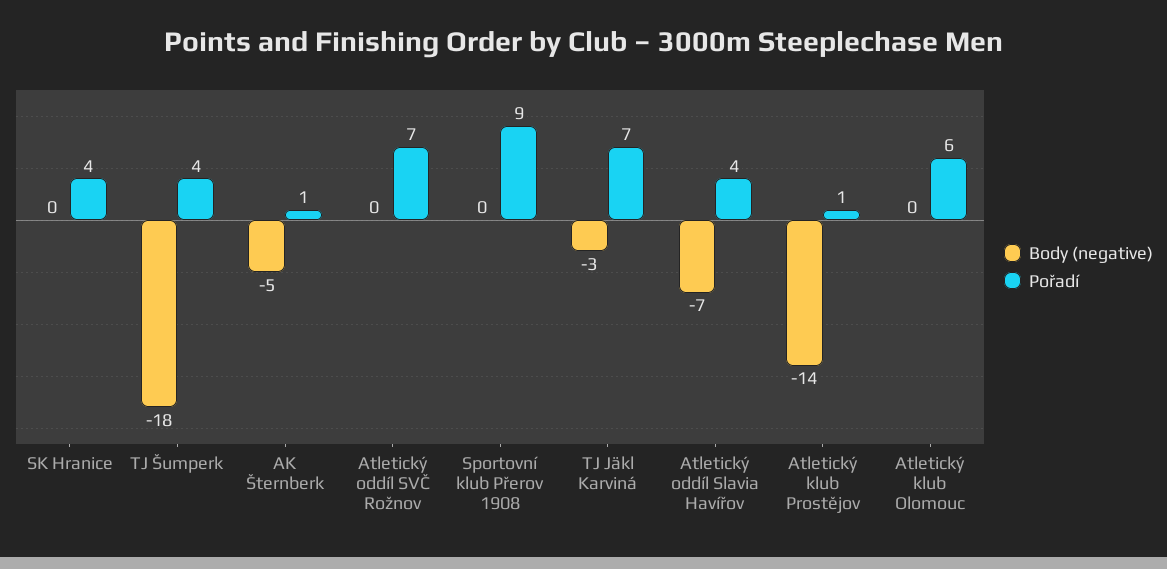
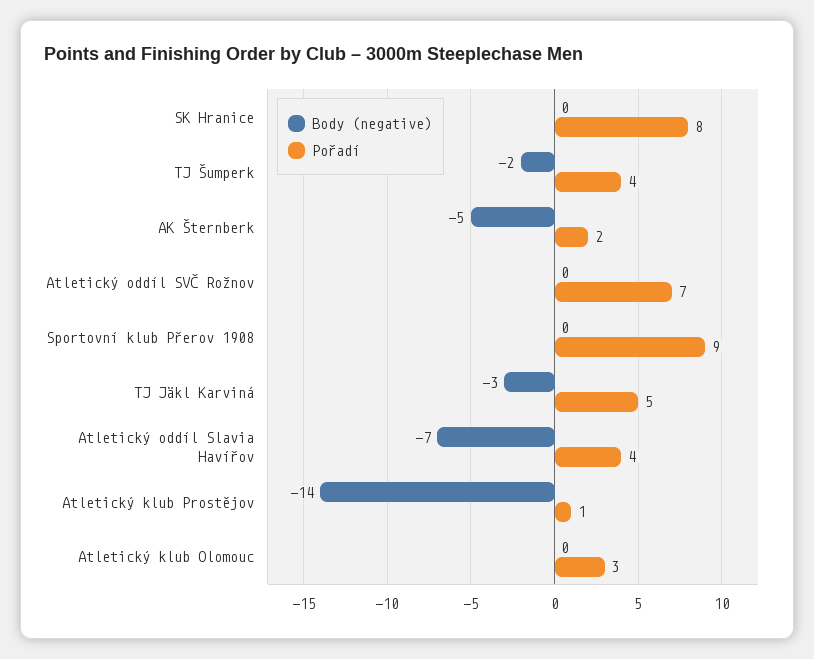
Pořadí, SK Hranice: 4 -> 8
Body (negative), TJ Šumperk: -18 -> -2
Pořadí, AK Šternberk: 1 -> 2
Pořadí, TJ Jäkl Karviná: 7 -> 5
Pořadí, Atletický klub Olomouc: 6 -> 3

